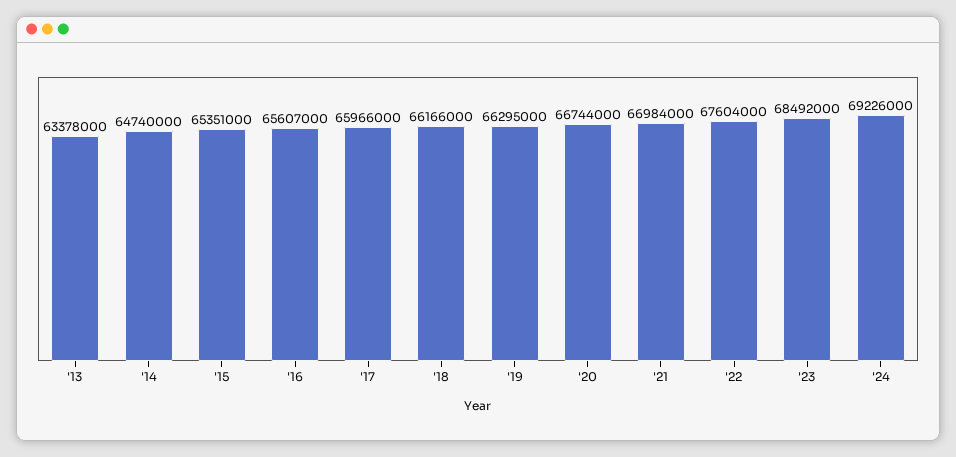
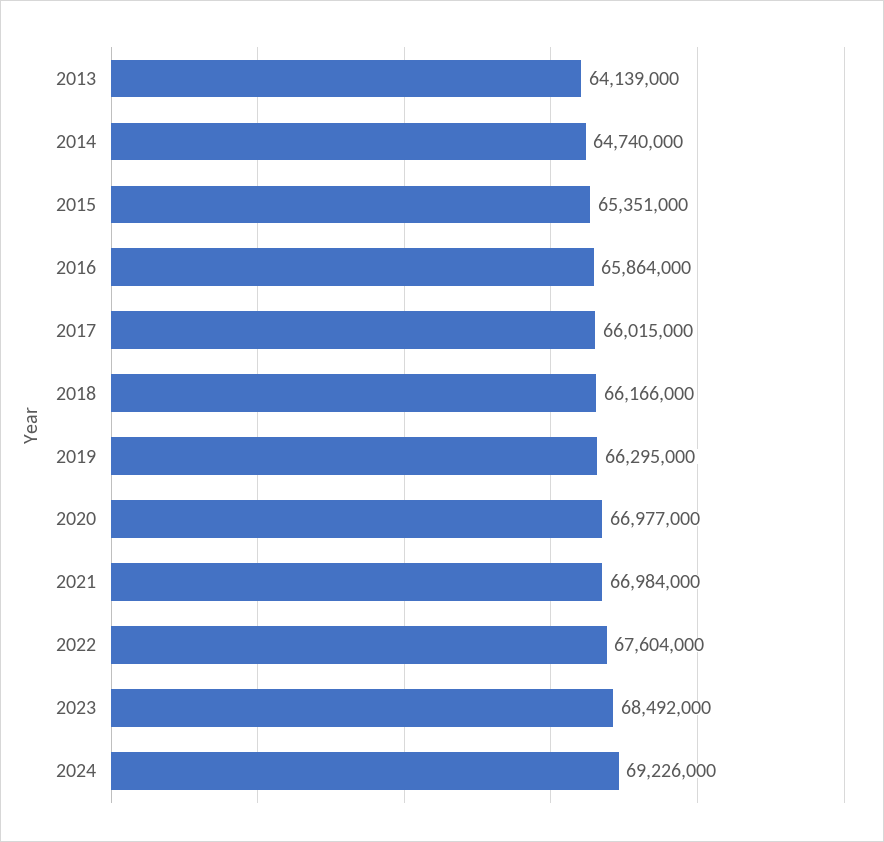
'13: 63378000 -> 64139000
'16: 65607000 -> 65864000
'17: 65966000 -> 66015000
'20: 66744000 -> 66977000

